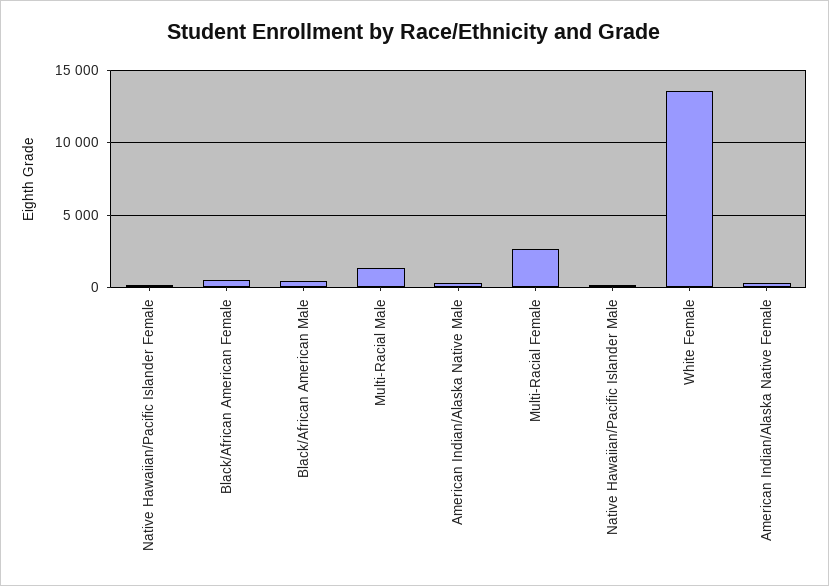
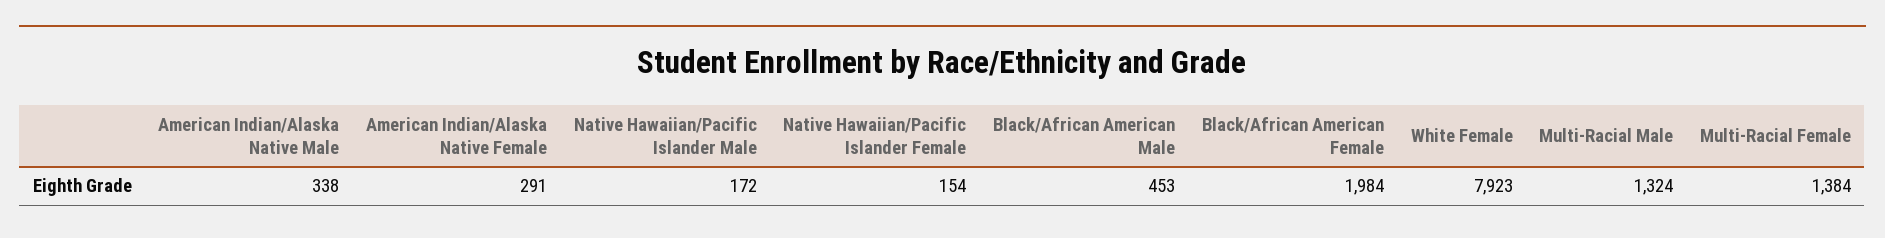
Black/African American Female: 500 -> 1984
Multi-Racial Female: 2500 -> 1384
White Female: 13500 -> 7923

